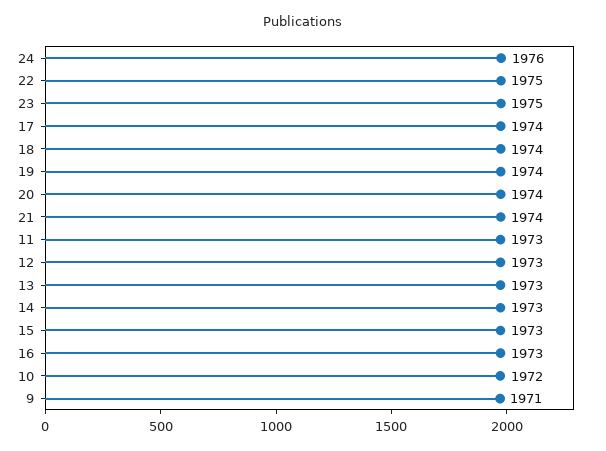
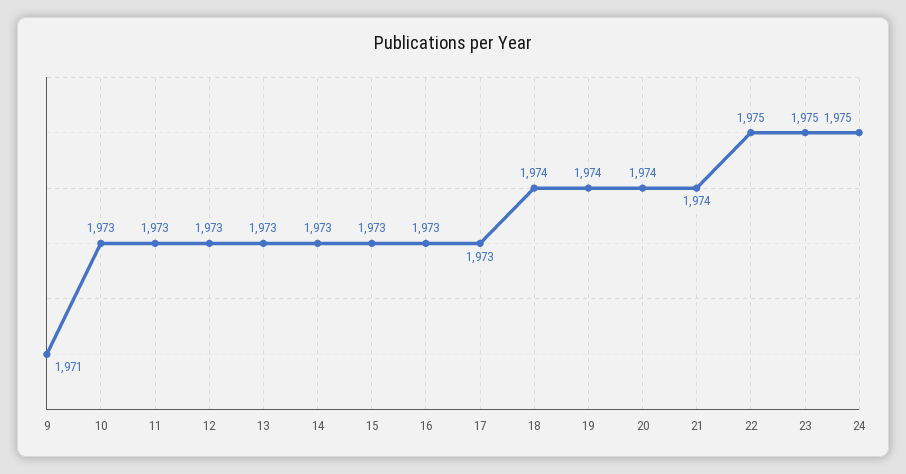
24: 1976 -> 1975
17: 1974 -> 1973
10: 1972 -> 1973

